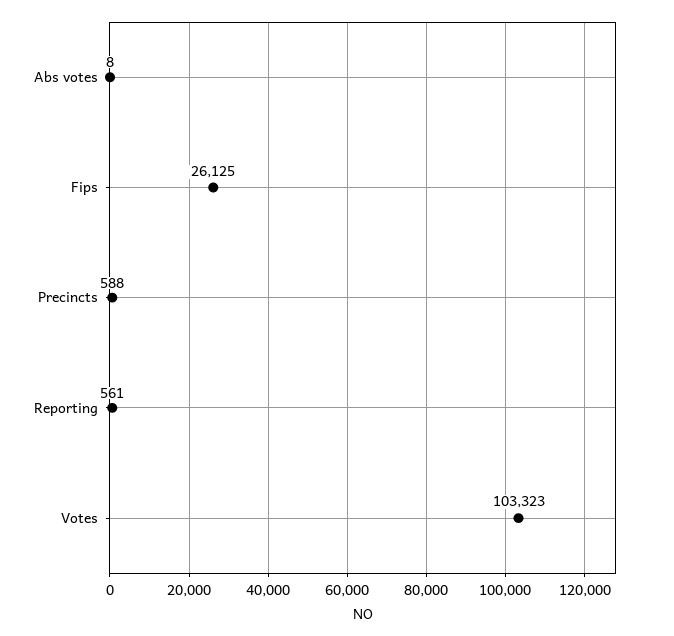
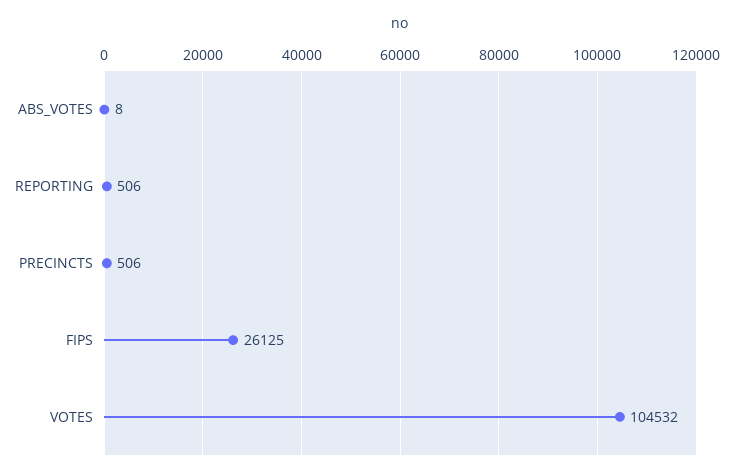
Precincts: 588 -> 506
Reporting: 561 -> 506
Votes: 103323 -> 104532

